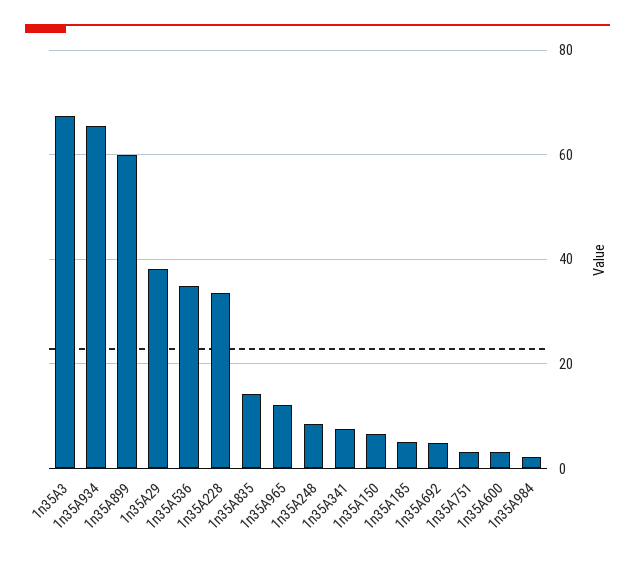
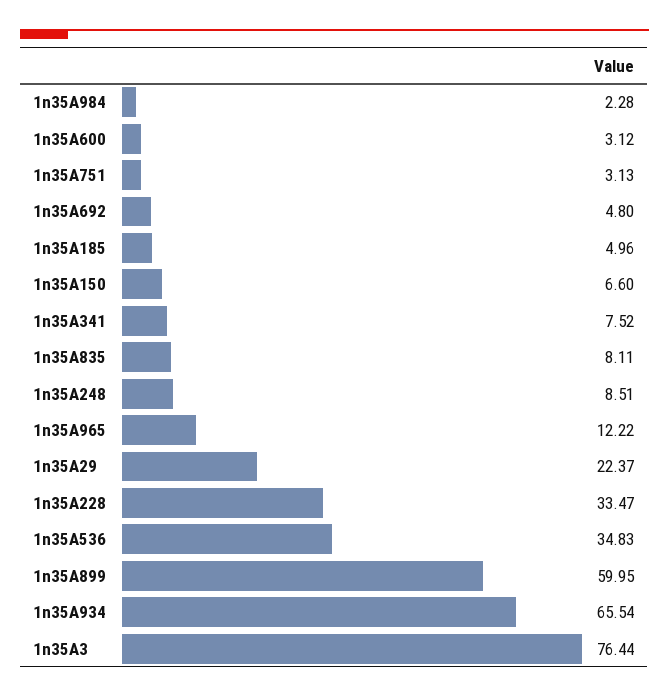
1n35A3: 68 -> 76.44
1n35A29: 38 -> 22.37
1n35A835: 14 -> 8.11

